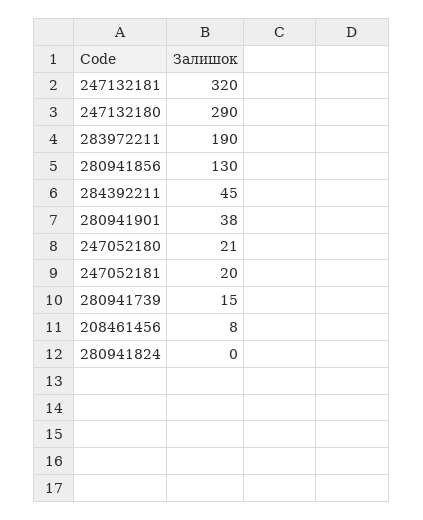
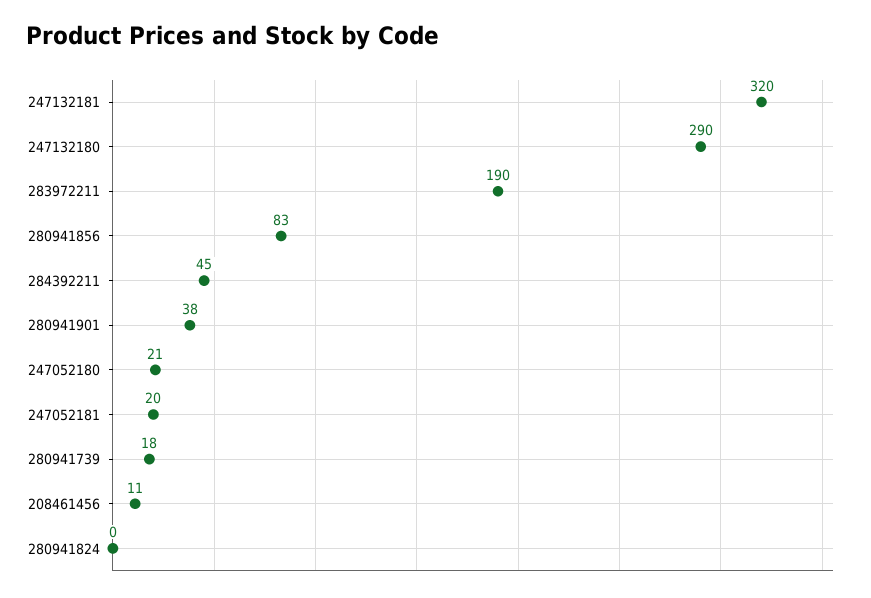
280941856: 130 -> 83
280941739: 15 -> 18
208461456: 8 -> 11

